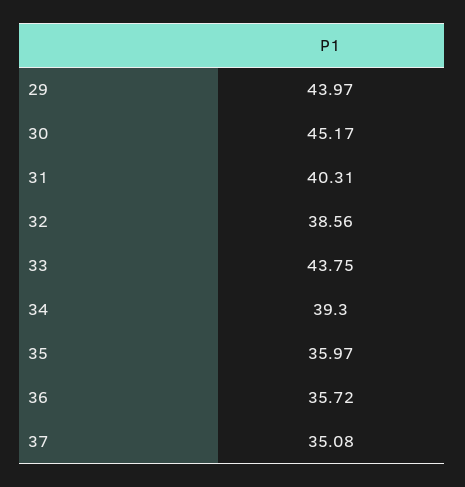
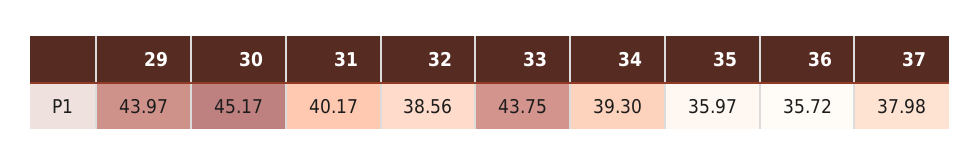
31: 40.31 -> 40.17
37: 35.08 -> 37.98

